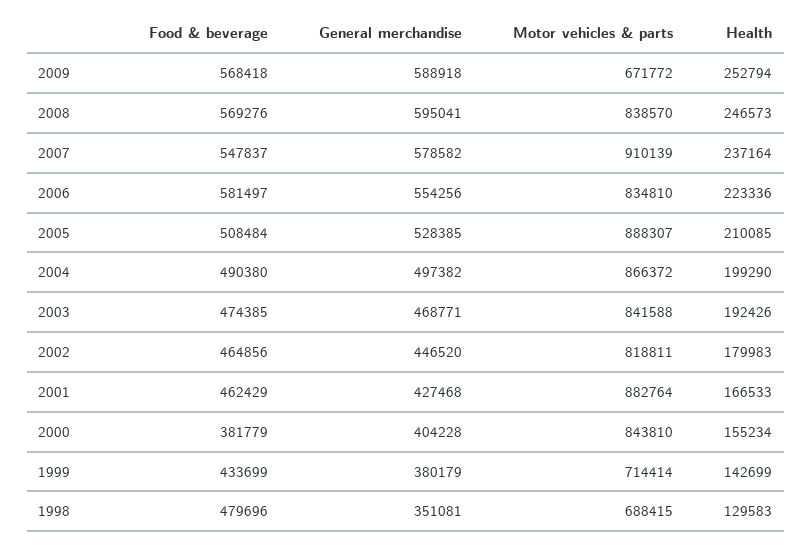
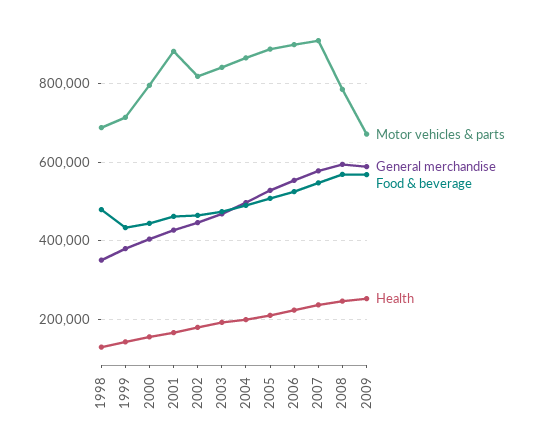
Motor vehicles & parts, 2008: 838570 -> 780000
Food & beverage, 2006: 581497 -> 520000
Motor vehicles & parts, 2006: 834810 -> 900000
Food & beverage, 2000: 381779 -> 440000
Motor vehicles & parts, 2000: 843810 -> 800000

